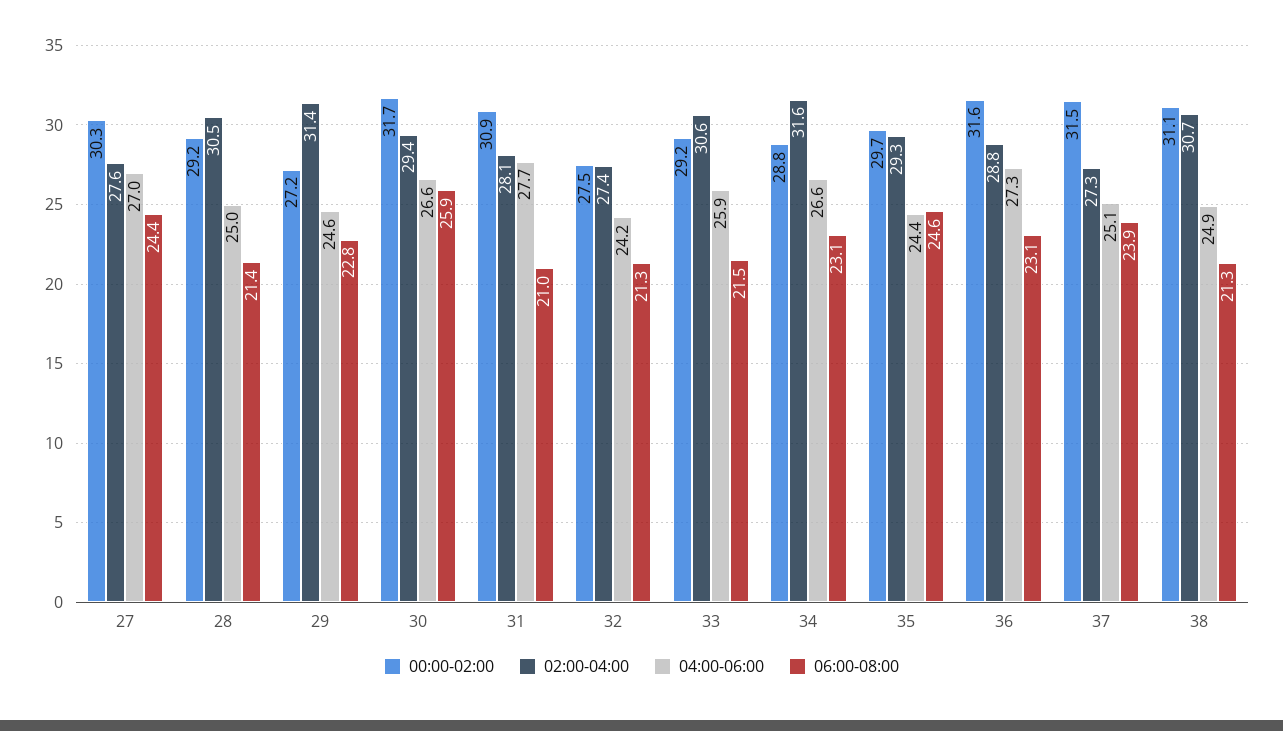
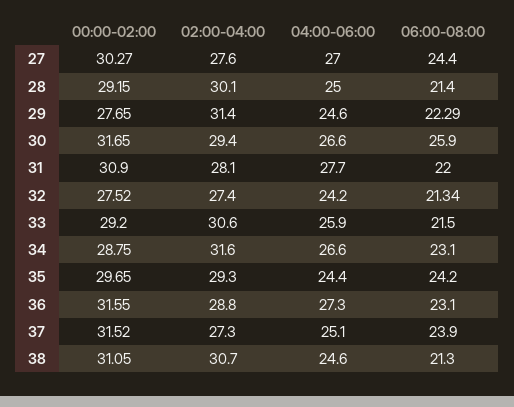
02:00-04:00, 28: 30.5 -> 30.1
00:00-02:00, 29: 27.2 -> 27.65
06:00-08:00, 29: 22.8 -> 22.29
06:00-08:00, 31: 21 -> 22
06:00-08:00, 35: 24.6 -> 24.2
04:00-06:00, 38: 24.9 -> 24.6

